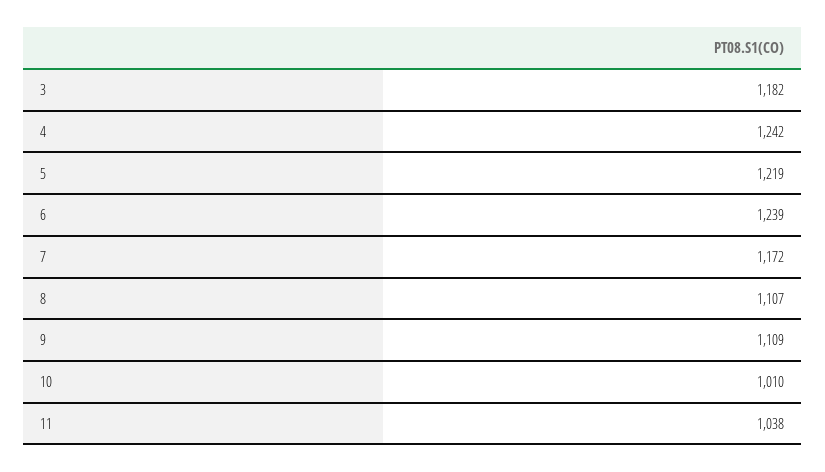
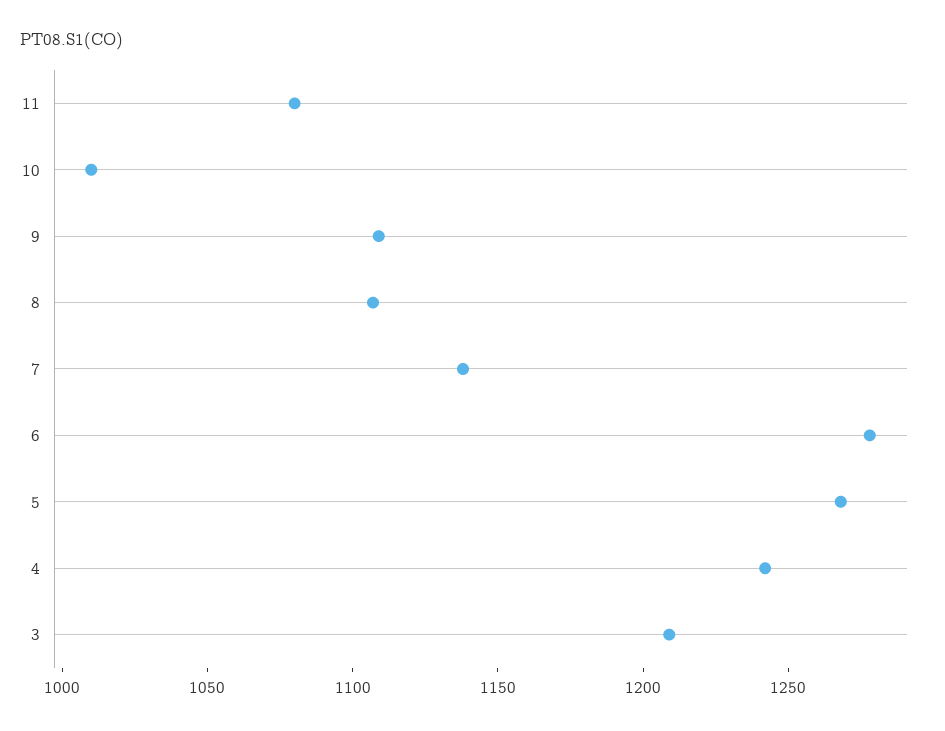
3: 1182 -> 1210
5: 1219 -> 1270
6: 1239 -> 1280
7: 1172 -> 1140
11: 1038 -> 1080

